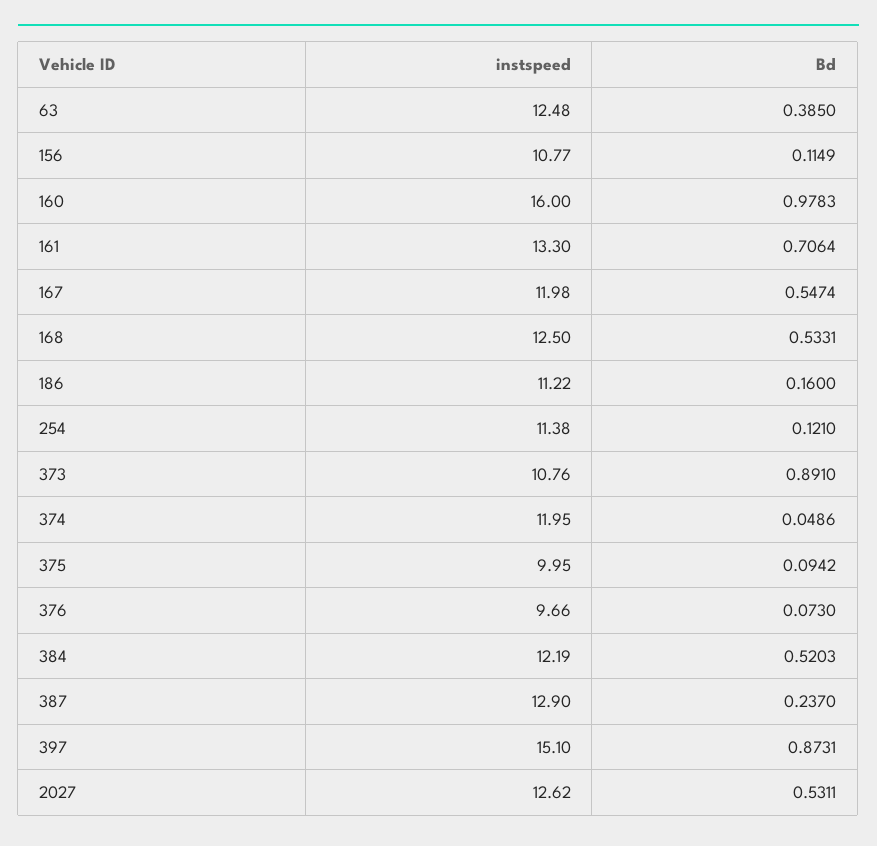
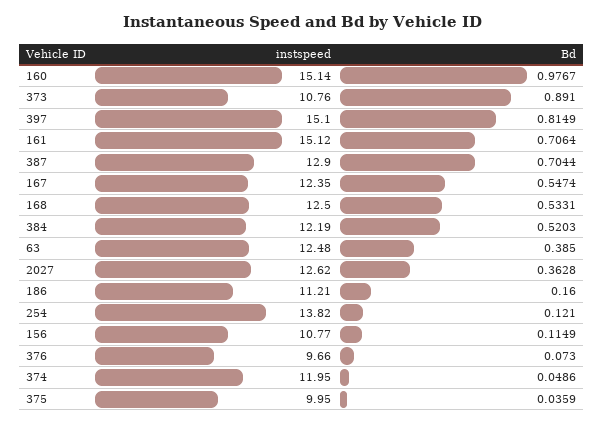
instspeed, 160: 16 -> 15.14
Bd, 160: 0.9783 -> 0.9767
instspeed, 161: 13.3 -> 15.12
instspeed, 167: 11.98 -> 12.35
instspeed, 186: 11.22 -> 11.21
instspeed, 254: 11.38 -> 13.82
Bd, 375: 0.0942 -> 0.0359
Bd, 387: 0.237 -> 0.7044
Bd, 397: 0.8731 -> 0.8149
Bd, 2027: 0.5311 -> 0.3628

